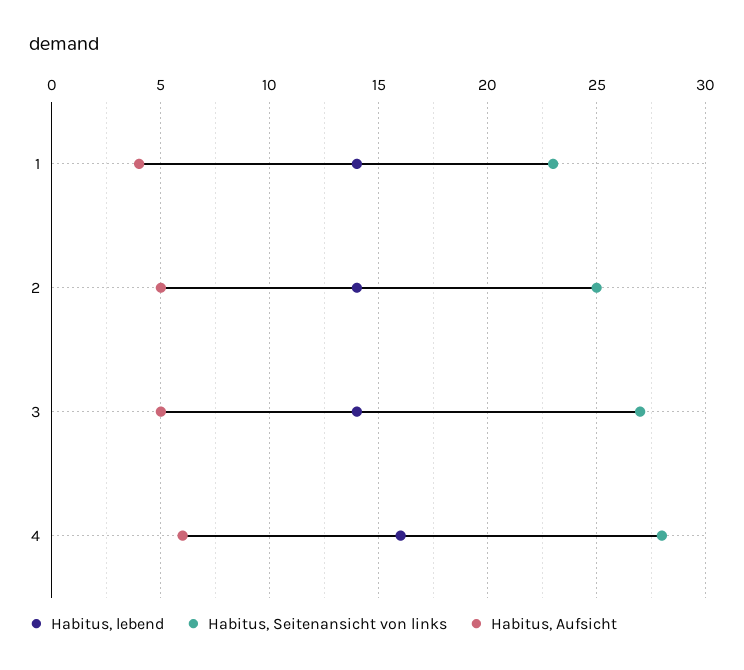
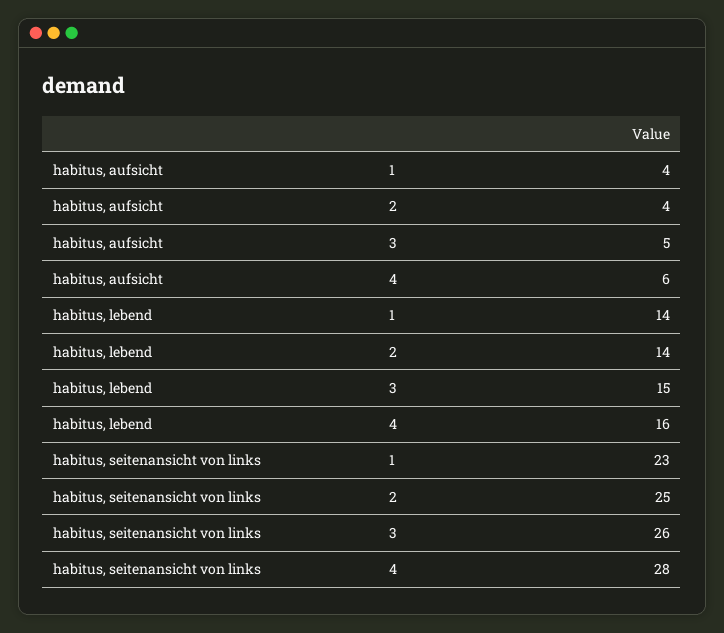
Habitus, Aufsicht, 2: 5 -> 4
Habitus, lebend, 3: 14 -> 15
Habitus, Seitenansicht von links, 3: 27 -> 26

